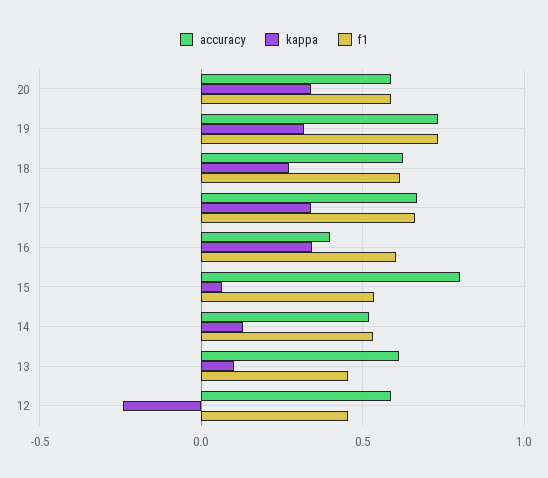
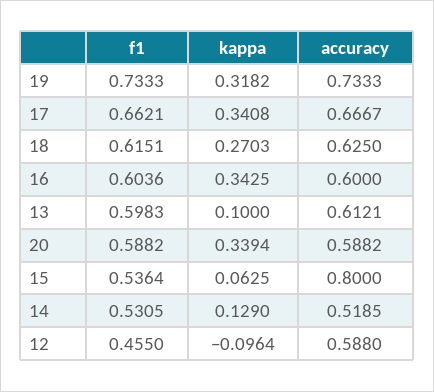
accuracy, 16: 0.4 -> 0.6
f1, 13: 0.45 -> 0.5983
kappa, 12: -0.25 -> -0.0964

